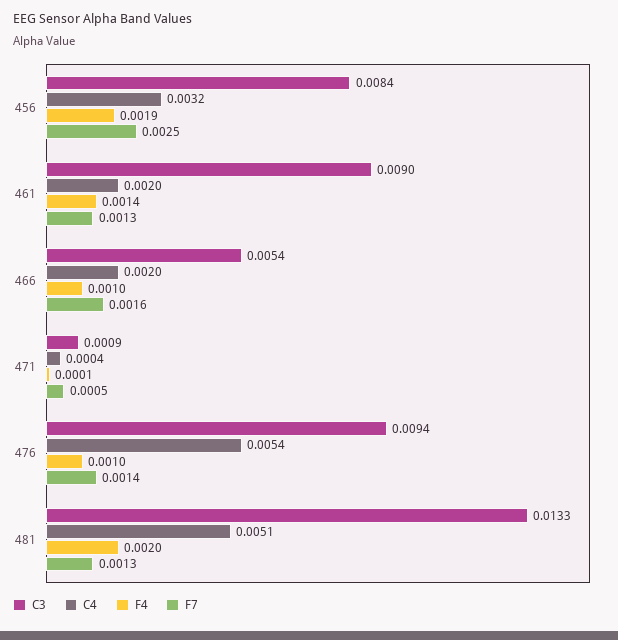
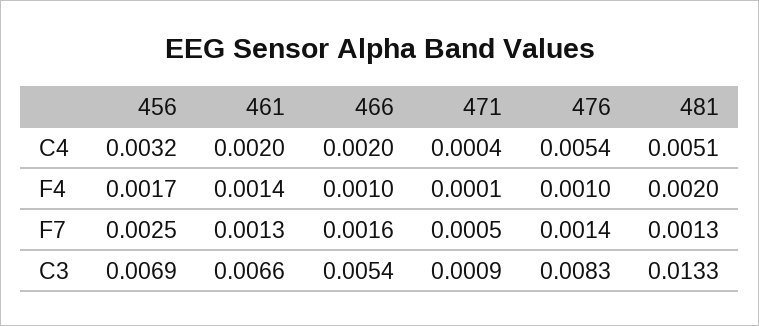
C3, 456: 0.0084 -> 0.0069
F4, 456: 0.0019 -> 0.0017
C3, 461: 0.009 -> 0.0066
C3, 476: 0.0094 -> 0.0083

